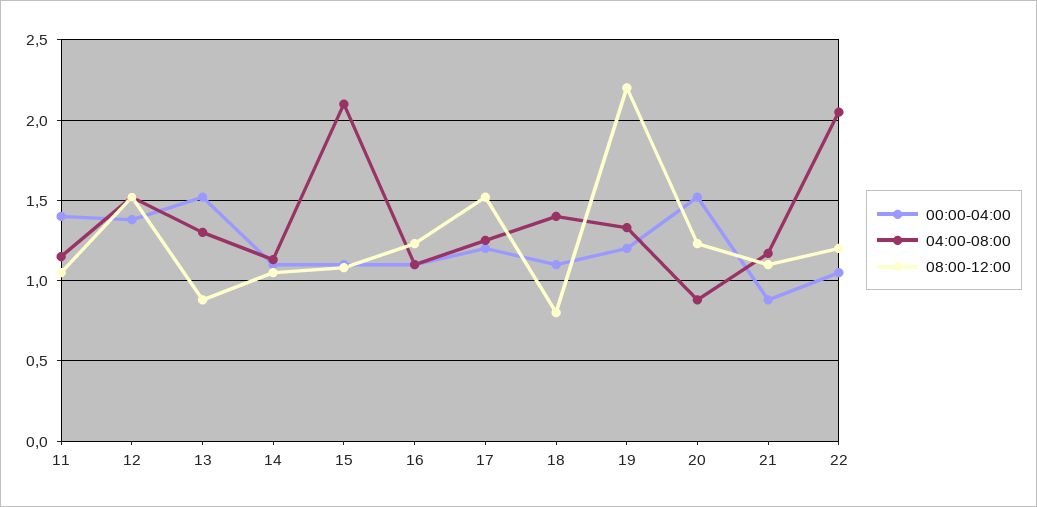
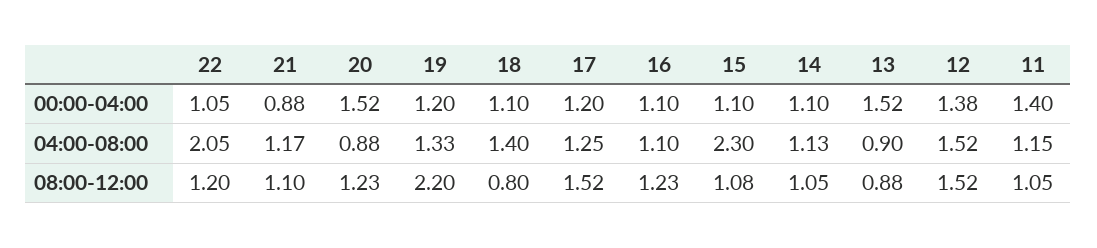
04:00-08:00, 13: 1.3 -> 0.9
04:00-08:00, 15: 2.1 -> 2.3

